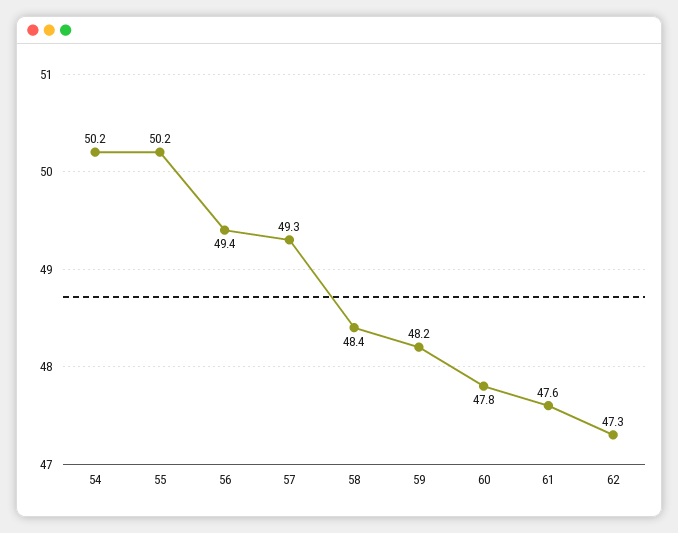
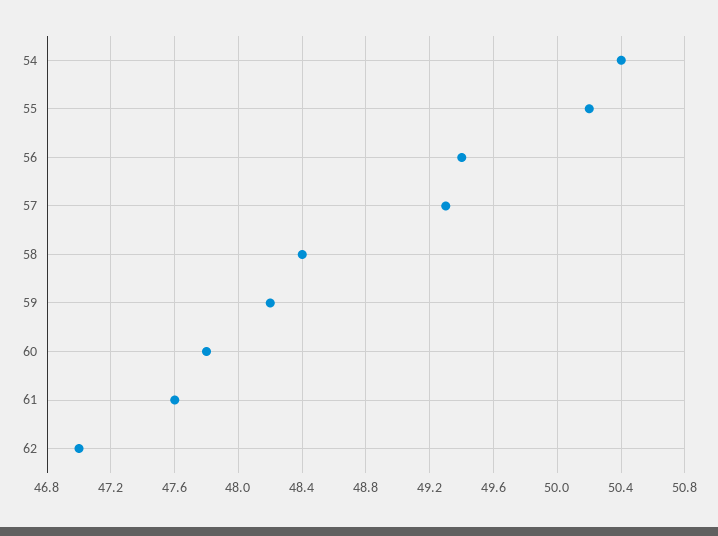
54: 50.2 -> 50.4
62: 47.3 -> 47

